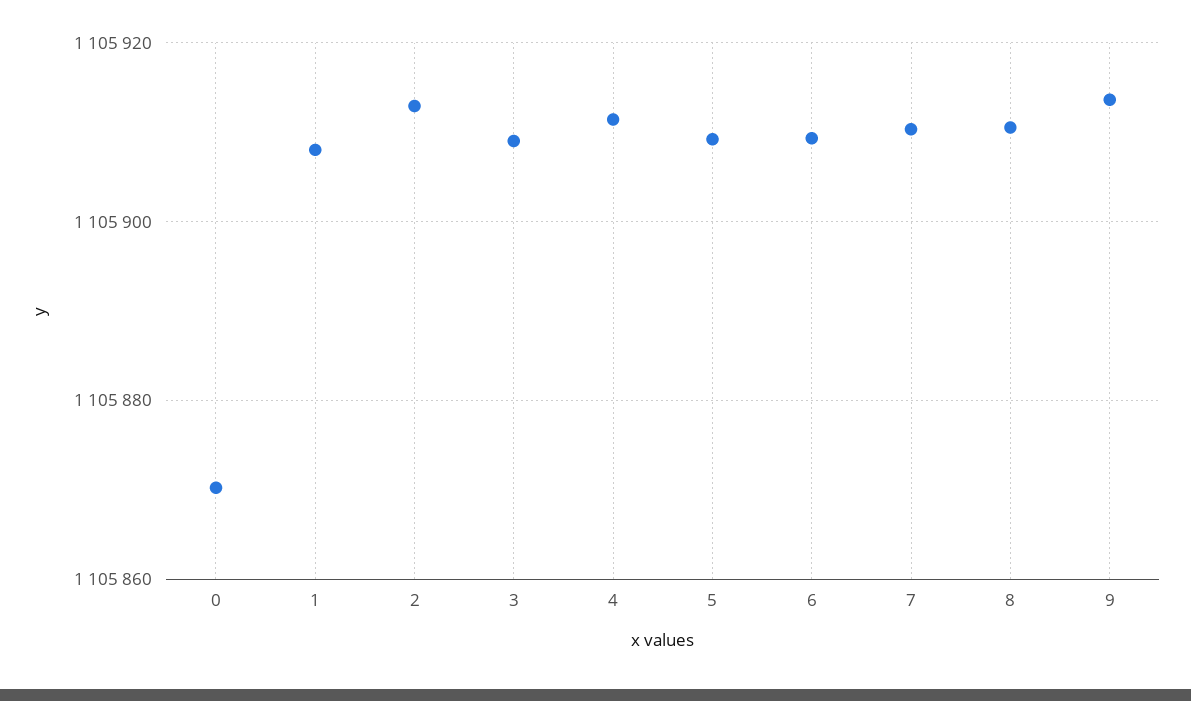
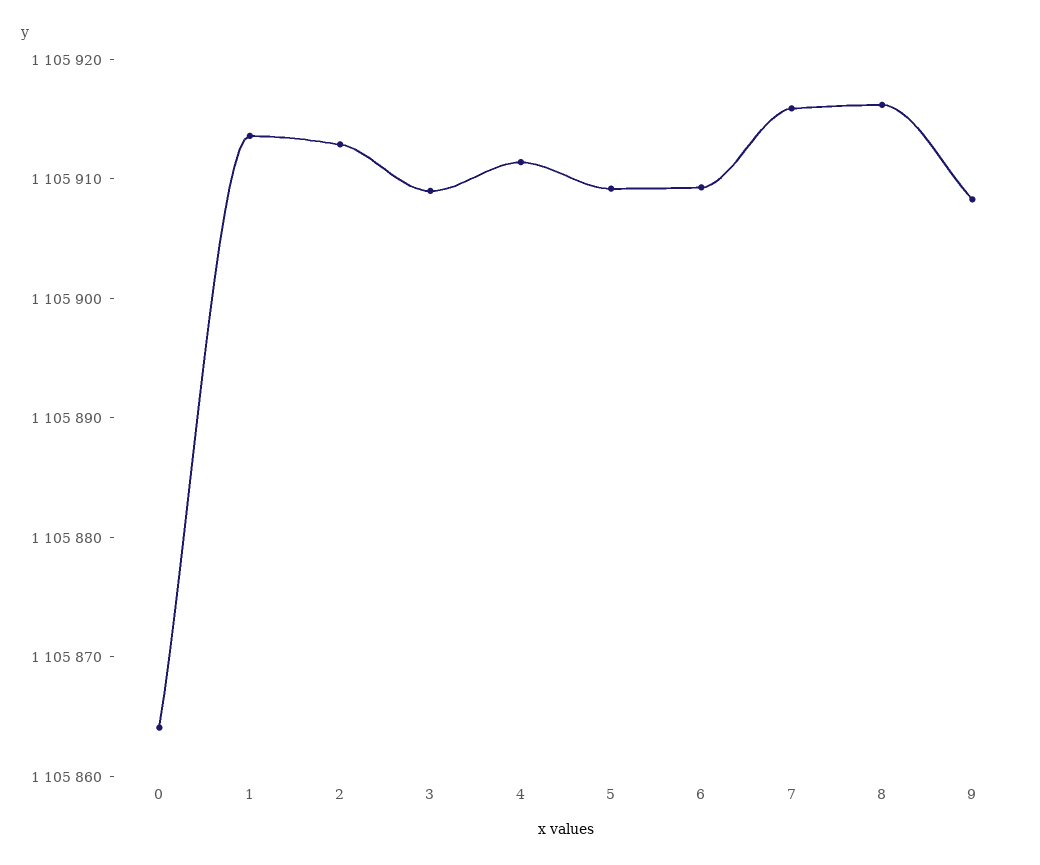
0: 1105870 -> 1105864
1: 1105908 -> 1105914
7: 1105910 -> 1105916
8: 1105910 -> 1105916
9: 1105914 -> 1105908

